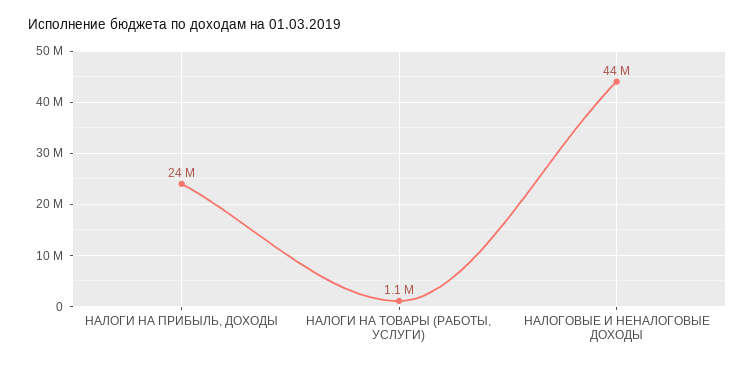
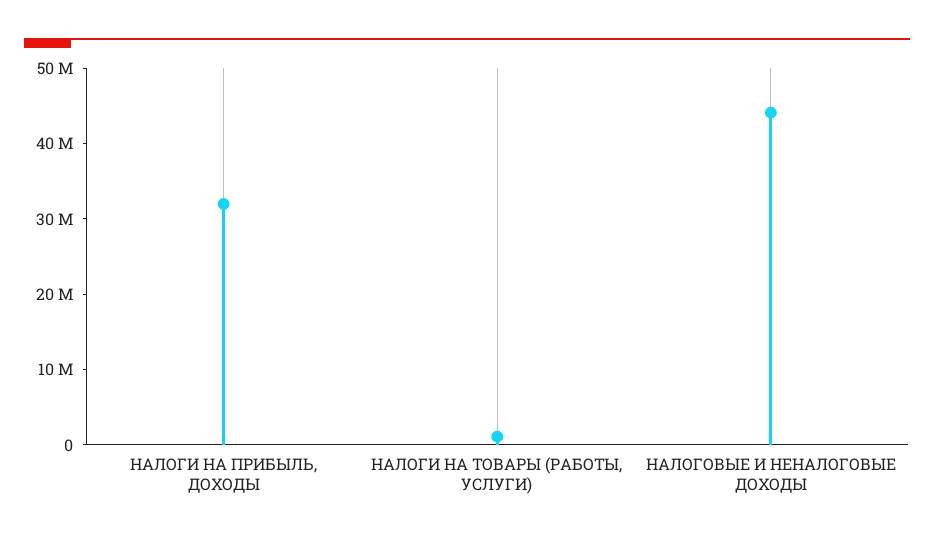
НАЛОГИ НА ПРИБЫЛЬ, ДОХОДЫ: 24000000 -> 32000000

